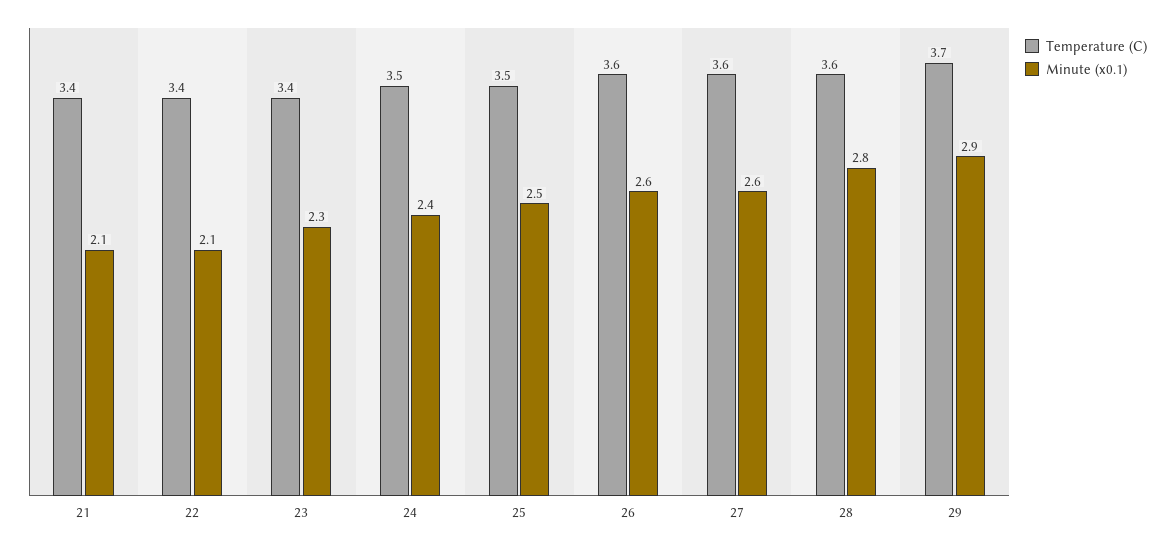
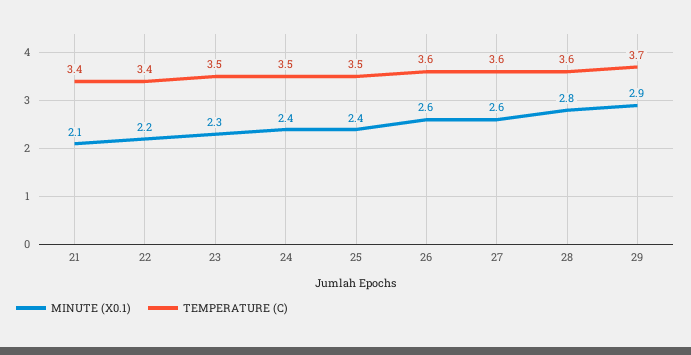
Minute (x0.1), 22: 2.1 -> 2.2
Temperature (C), 23: 3.4 -> 3.5
Minute (x0.1), 25: 2.5 -> 2.4

